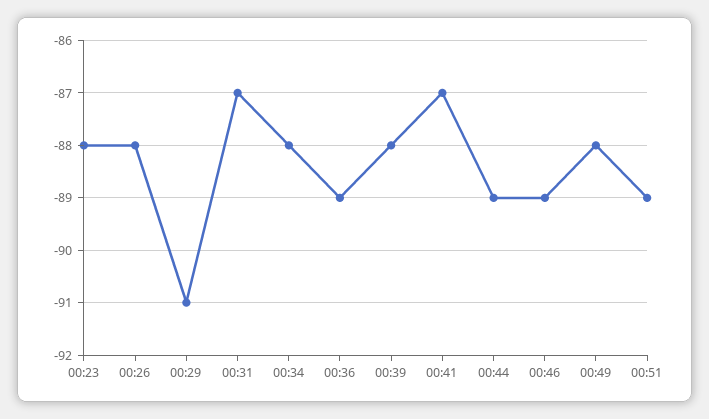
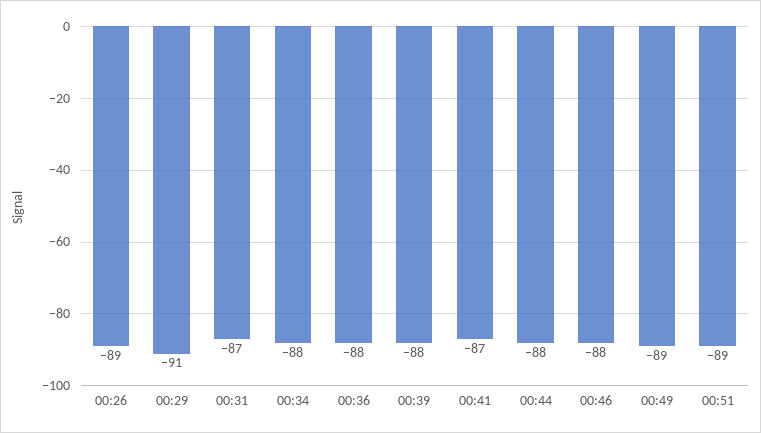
00:23: -88 -> none
00:26: -88 -> -89
00:36: -89 -> -88
00:44: -89 -> -88
00:46: -89 -> -88
00:49: -88 -> -89

